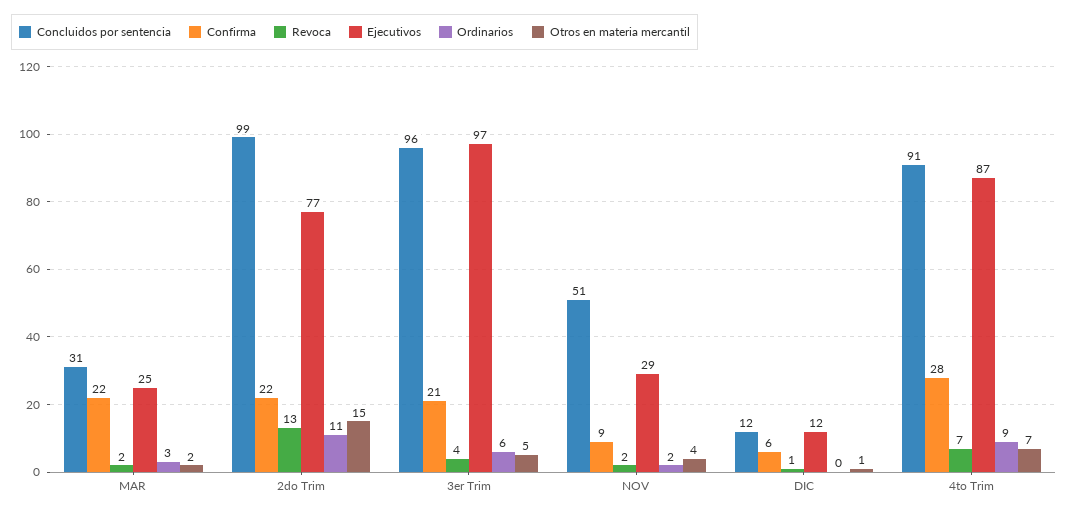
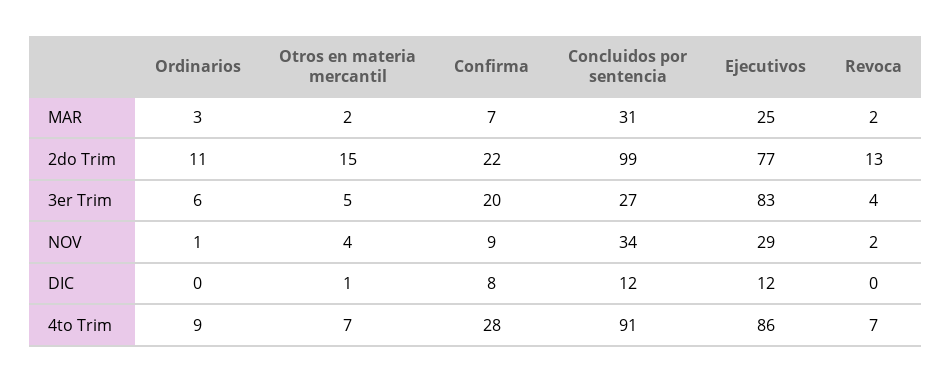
Confirma, MAR: 22 -> 7
Concluidos por sentencia, 3er Trim: 96 -> 27
Confirma, 3er Trim: 21 -> 20
Ejecutivos, 3er Trim: 97 -> 83
Concluidos por sentencia, NOV: 51 -> 34
Ordinarios, NOV: 2 -> 1
Confirma, DIC: 6 -> 8
Revoca, DIC: 1 -> 0
Ejecutivos, 4to Trim: 87 -> 86

